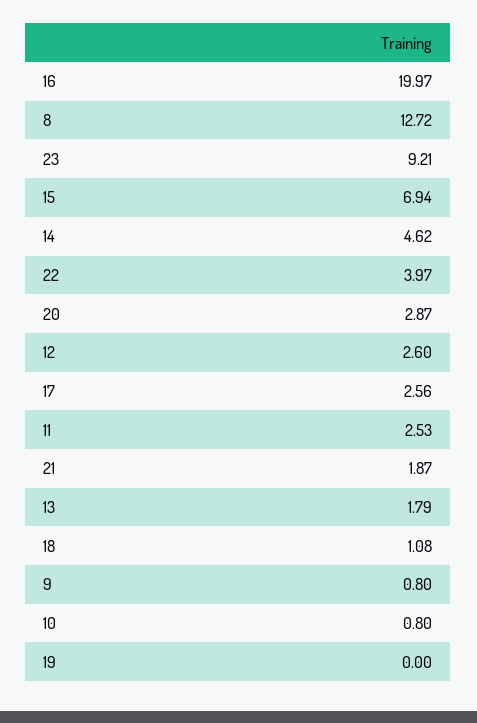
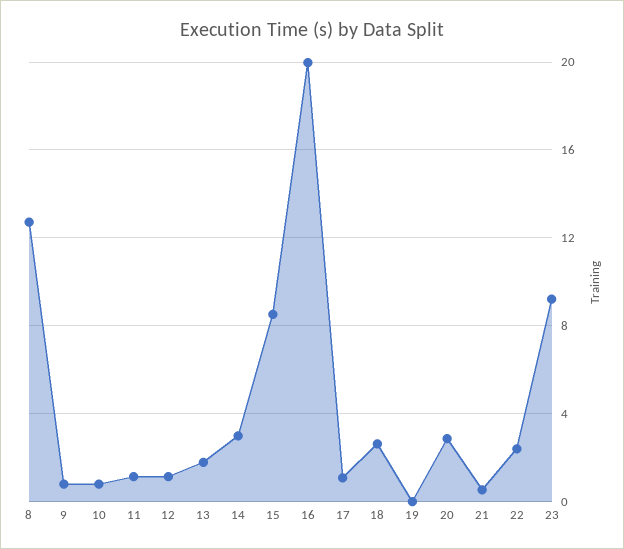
15: 6.94 -> 8.5
14: 4.62 -> 3
22: 3.97 -> 2.5
12: 2.6 -> 1
17: 2.56 -> 1
11: 2.53 -> 1
21: 1.87 -> 0.5
18: 1.08 -> 2.5

